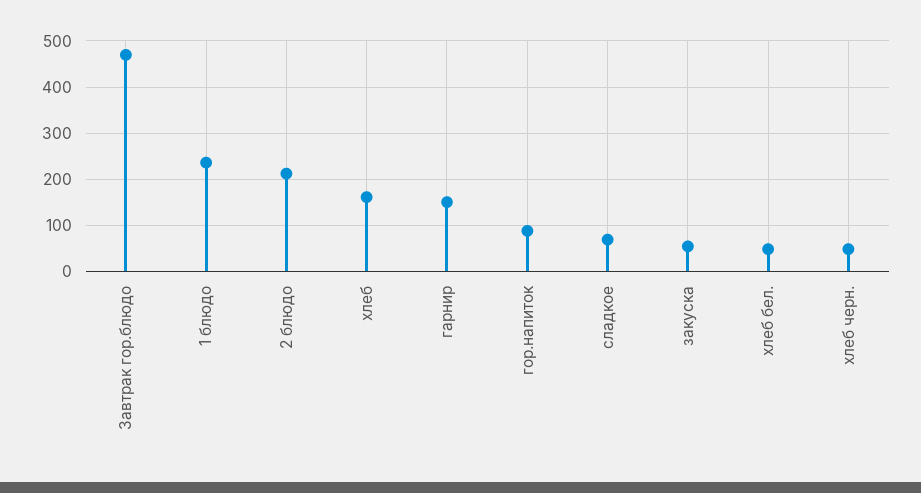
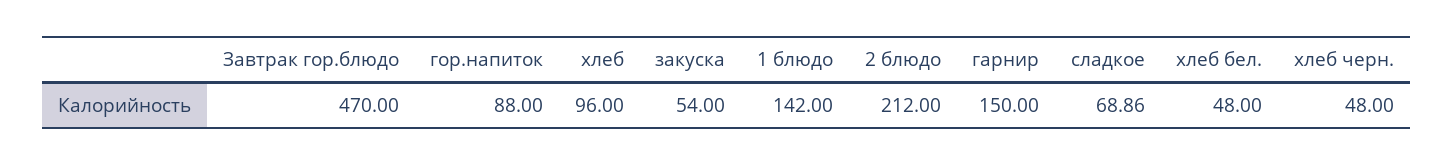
1 блюдо: 240 -> 142
хлеб: 160 -> 96

